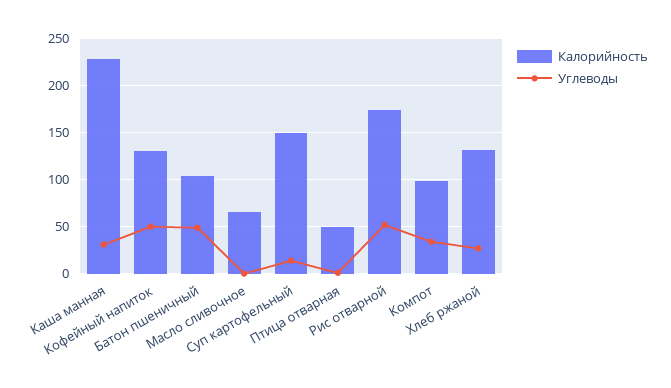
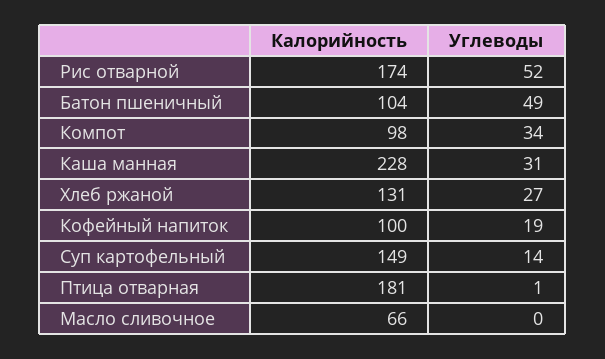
Калорийность, Кофейный напиток: 130 -> 100
Углеводы, Кофейный напиток: 50 -> 19
Калорийность, Птица отварная: 50 -> 181

